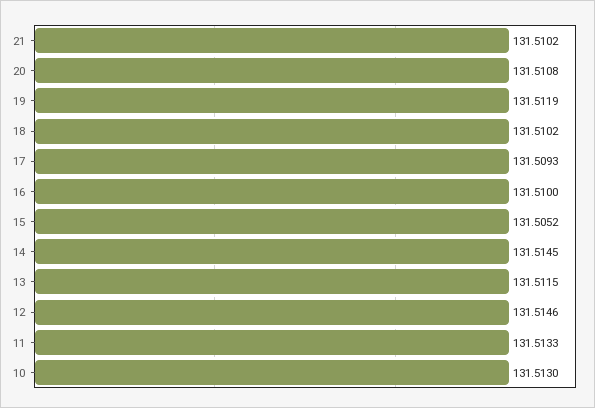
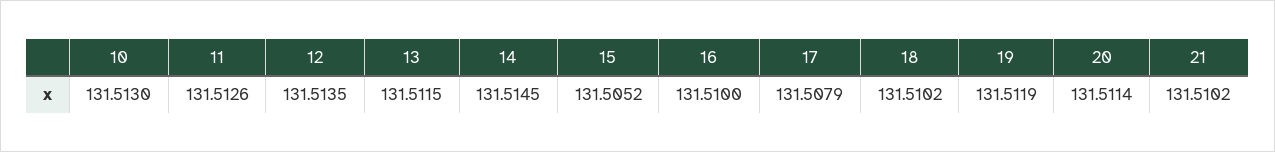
20: 131.5108 -> 131.5114
17: 131.5093 -> 131.5079
12: 131.5146 -> 131.5135
11: 131.5133 -> 131.5126

